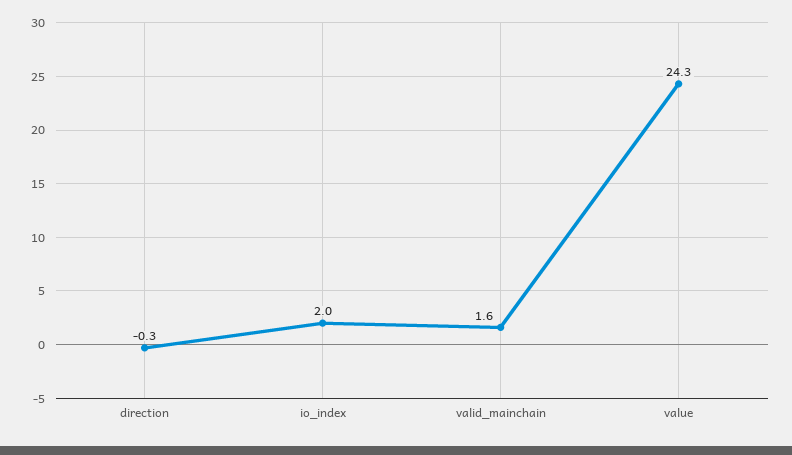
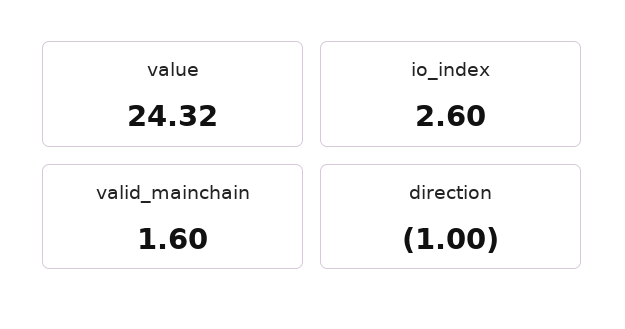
direction: -0.3 -> -1
io_index: 2 -> 2.6

